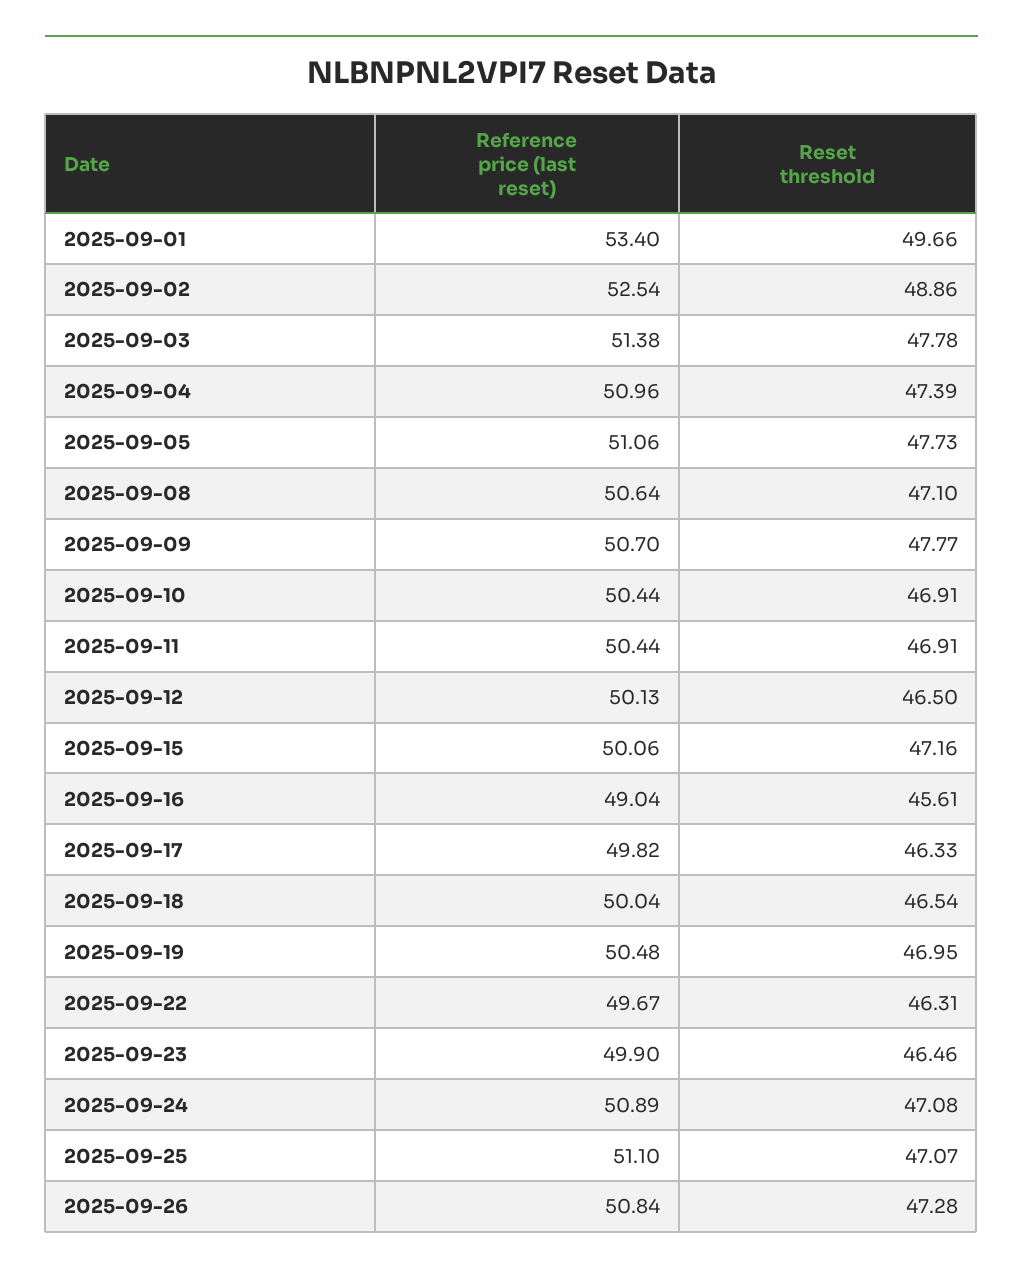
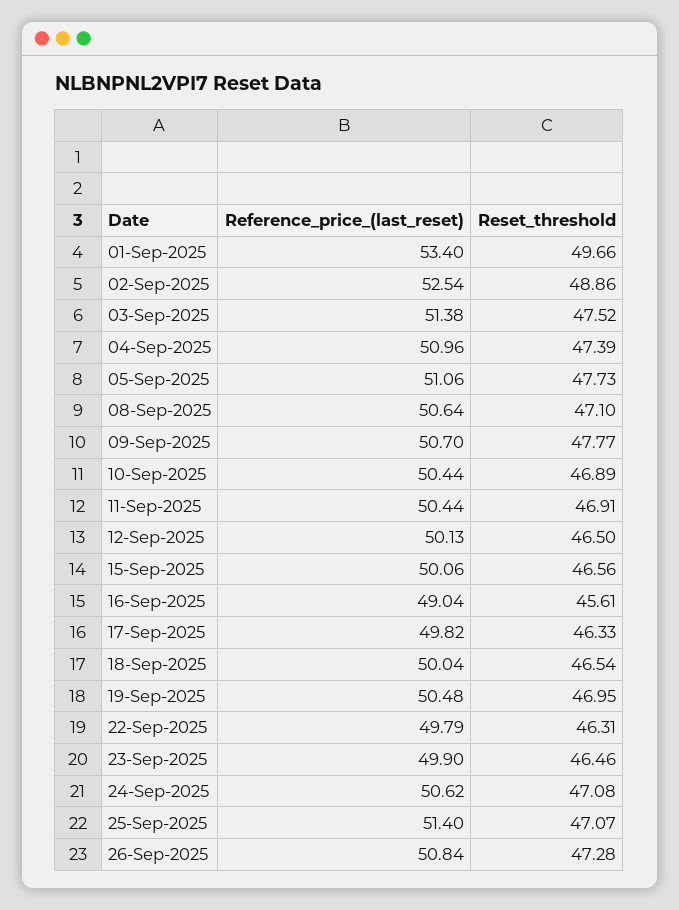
Reset threshold, 2025-09-03: 47.78 -> 47.52
Reset threshold, 2025-09-10: 46.91 -> 46.89
Reset threshold, 2025-09-15: 47.16 -> 46.56
Reference price (last reset), 2025-09-22: 49.67 -> 49.79
Reference price (last reset), 2025-09-24: 50.89 -> 50.62
Reference price (last reset), 2025-09-25: 51.1 -> 51.4

